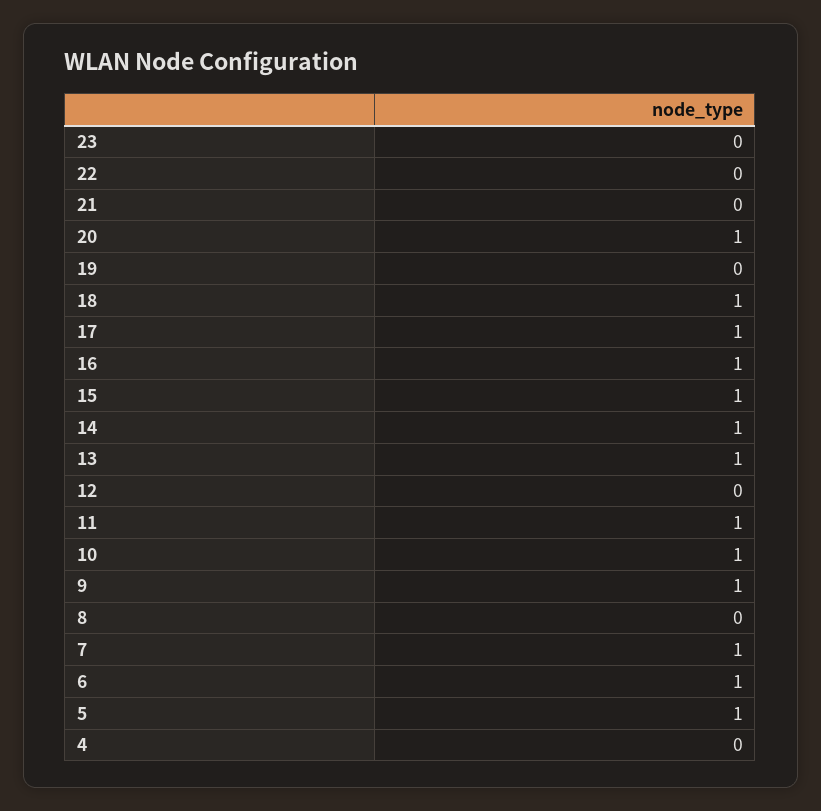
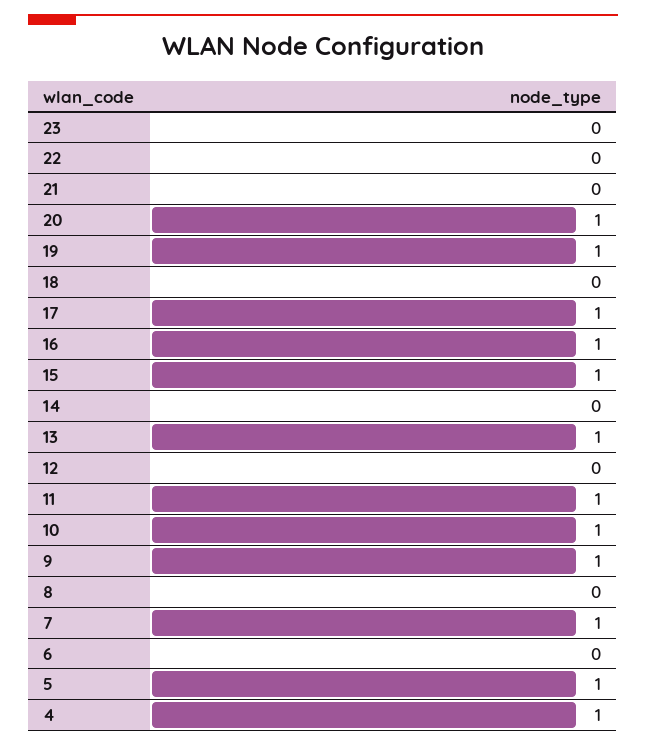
19: 0 -> 1
18: 1 -> 0
14: 1 -> 0
6: 1 -> 0
4: 0 -> 1

